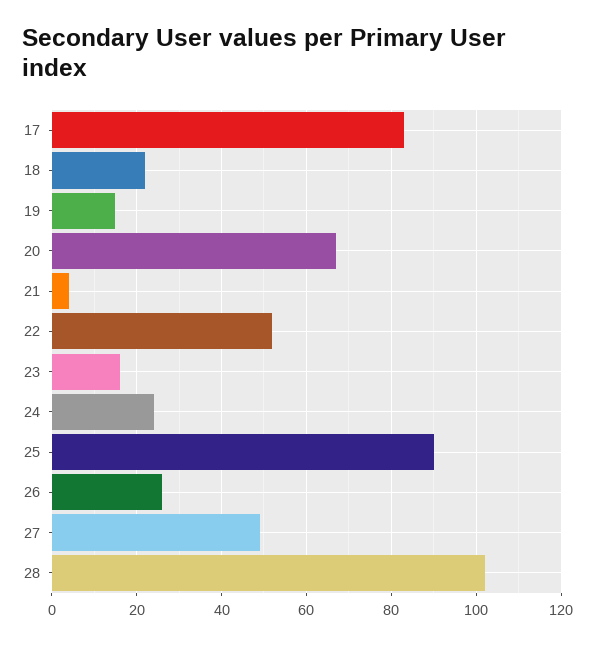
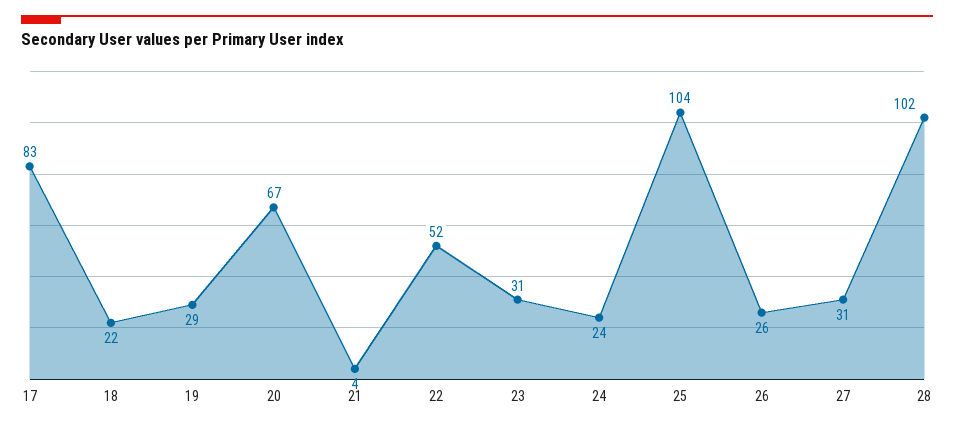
19: 15 -> 29
23: 15 -> 31
25: 90 -> 104
27: 50 -> 31

